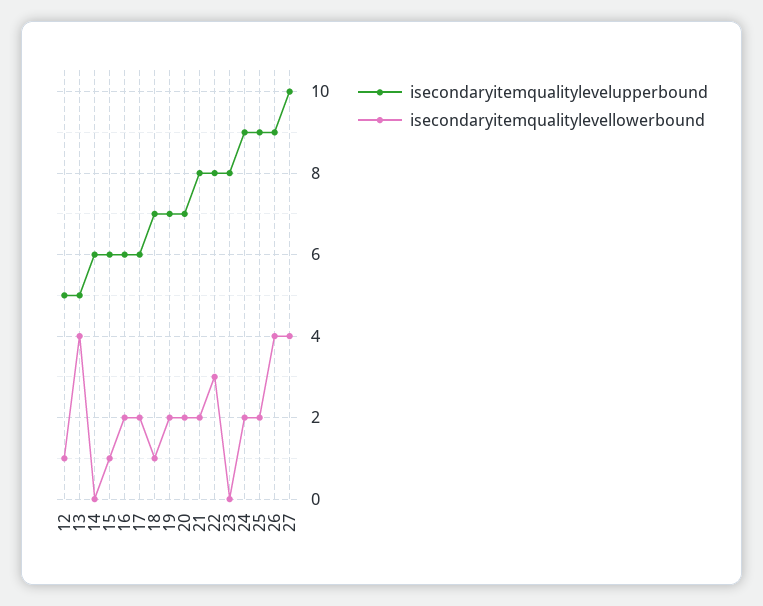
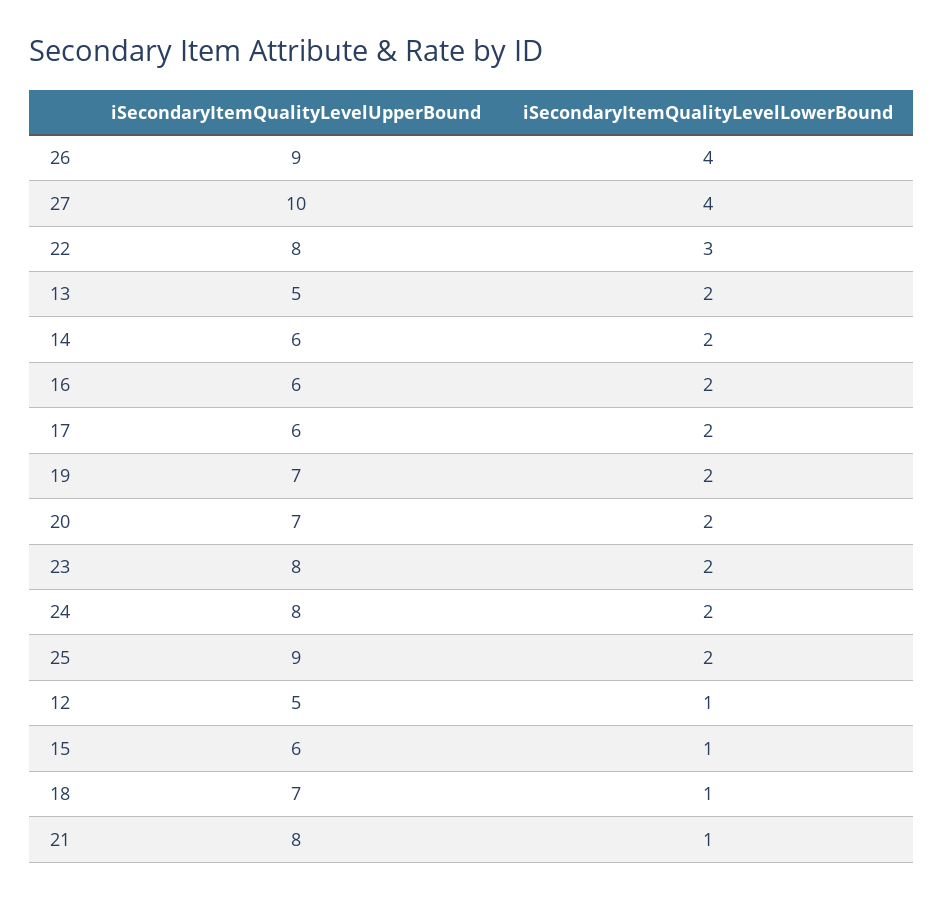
isecondaryitemqualitylevellowerbound, 13: 4 -> 2
isecondaryitemqualitylevellowerbound, 14: 0 -> 2
isecondaryitemqualitylevellowerbound, 21: 2 -> 1
isecondaryitemqualitylevellowerbound, 23: 0 -> 2
isecondaryitemqualitylevelupperbound, 24: 9 -> 8

